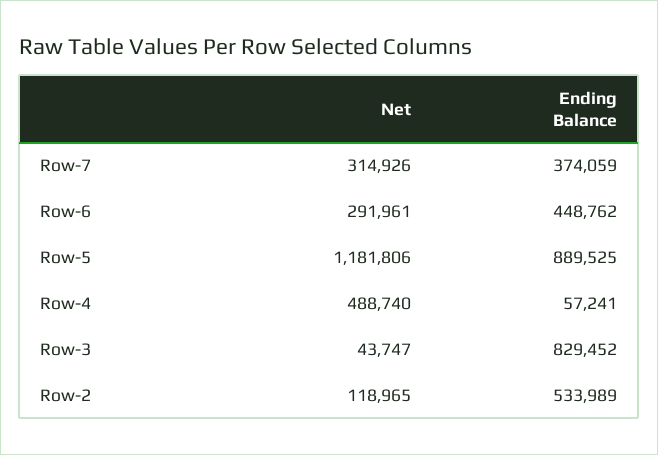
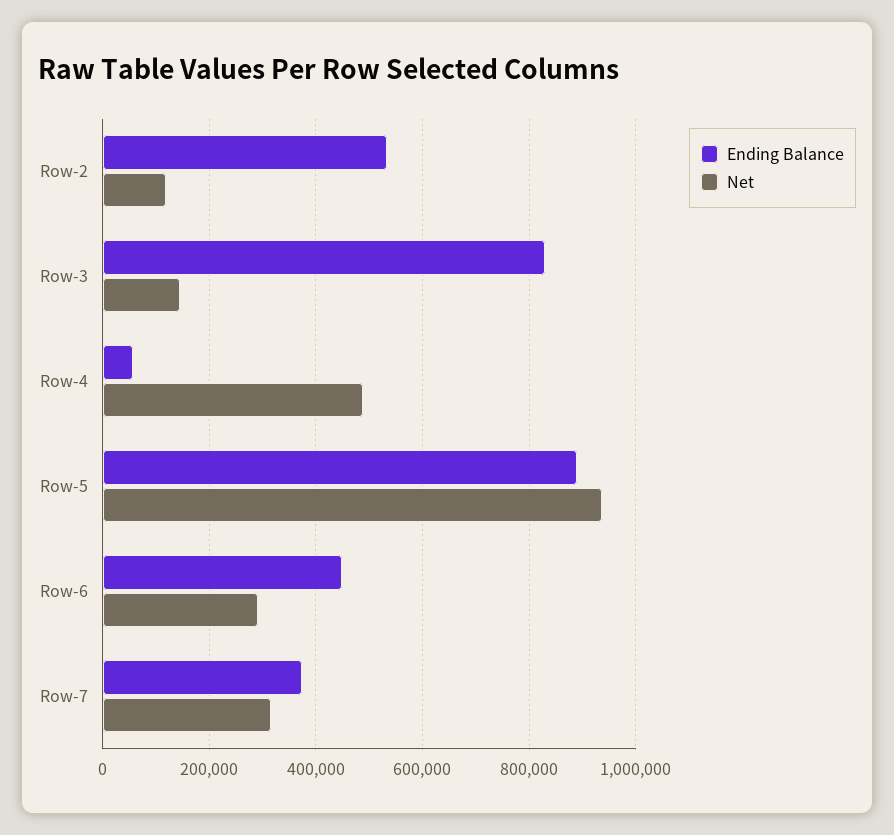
Net, Row-5: 1181806 -> 940000
Net, Row-3: 43747 -> 140000

